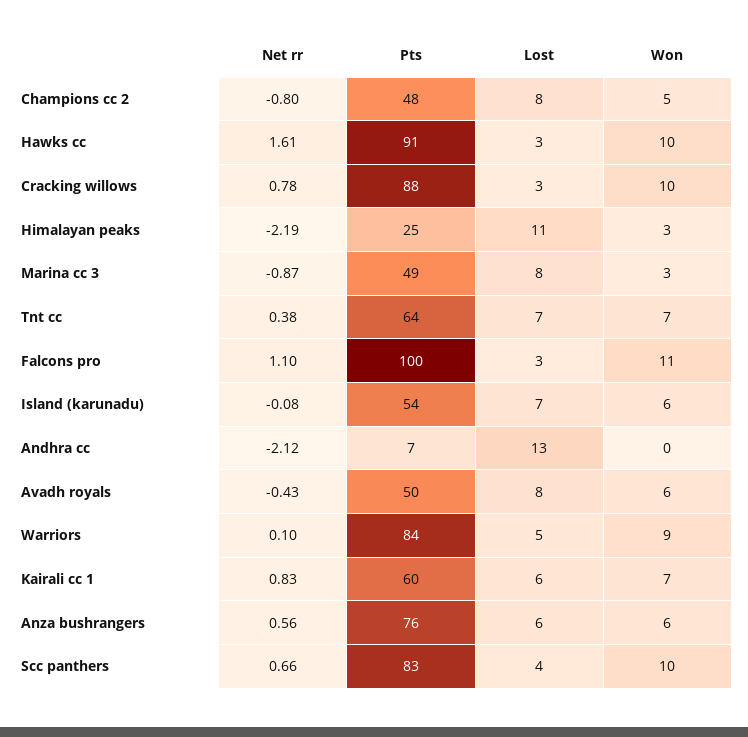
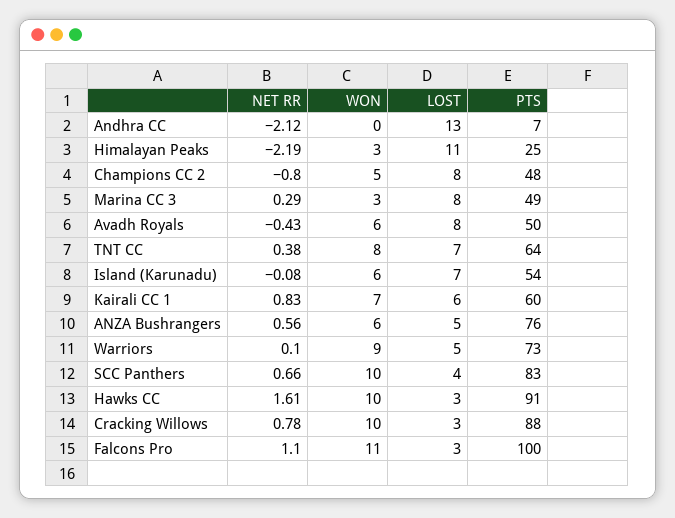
Net rr, Marina cc 3: -0.87 -> 0.29
Won, Tnt cc: 7 -> 8
Pts, Warriors: 84 -> 73
Lost, Anza bushrangers: 6 -> 5

